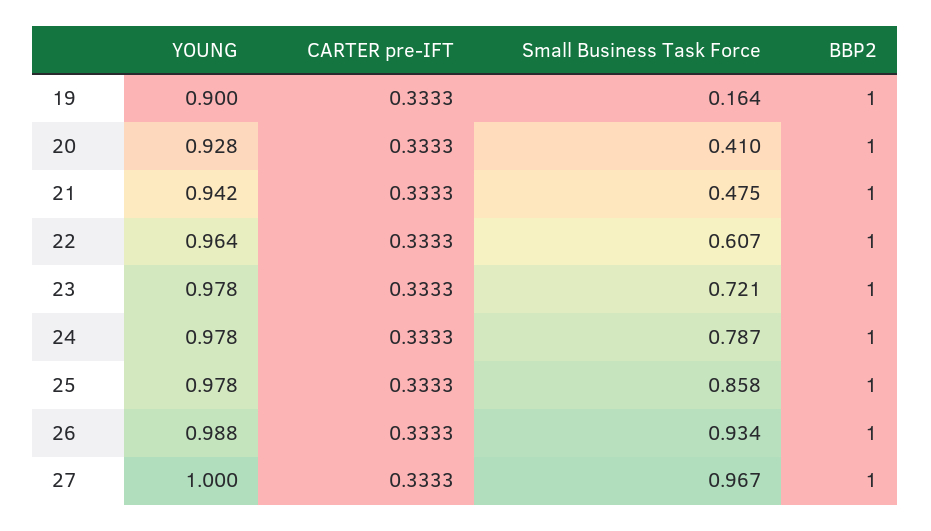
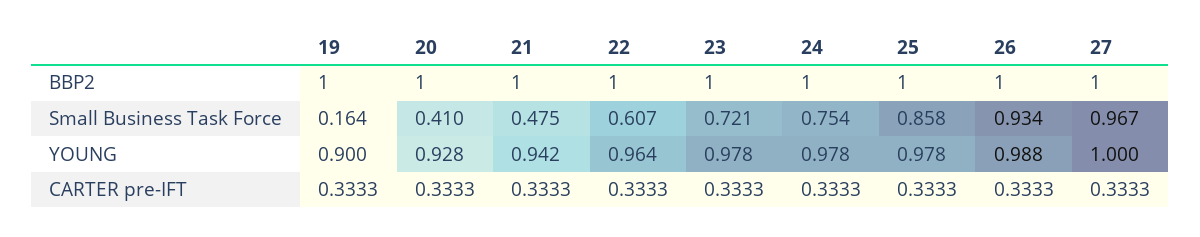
Small Business Task Force, 24: 0.787 -> 0.754

